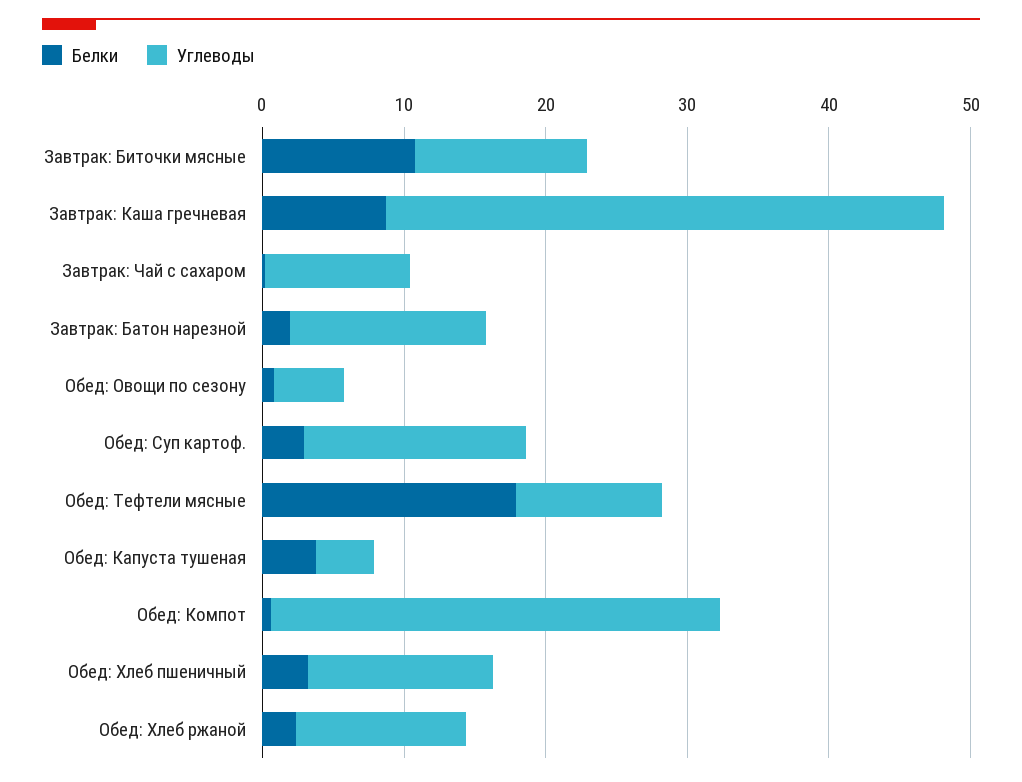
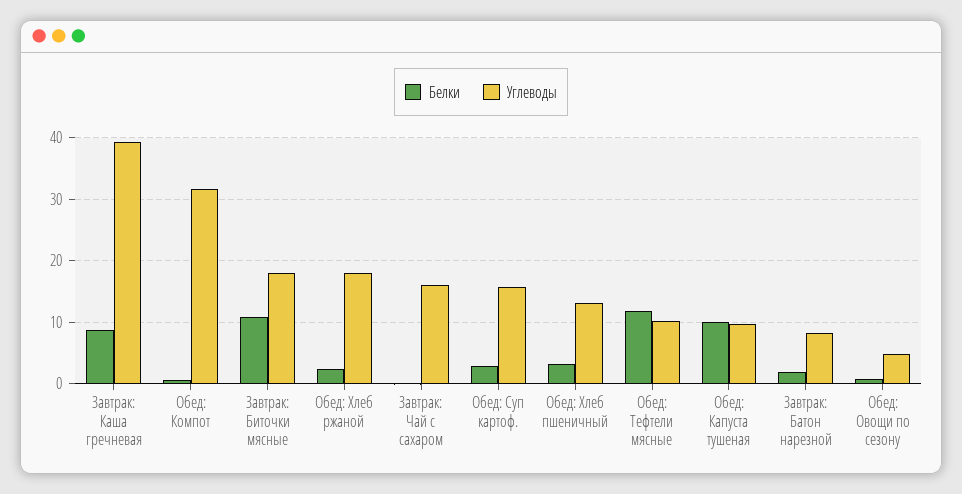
Углеводы, Завтрак: Биточки мясные: 12 -> 18
Углеводы, Завтрак: Чай с сахаром: 10 -> 16
Углеводы, Завтрак: Батон нарезной: 14 -> 8
Белки, Обед: Тефтели мясные: 18 -> 12
Белки, Обед: Капуста тушеная: 4 -> 10
Углеводы, Обед: Капуста тушеная: 4 -> 10
Углеводы, Обед: Хлеб ржаной: 12 -> 18

